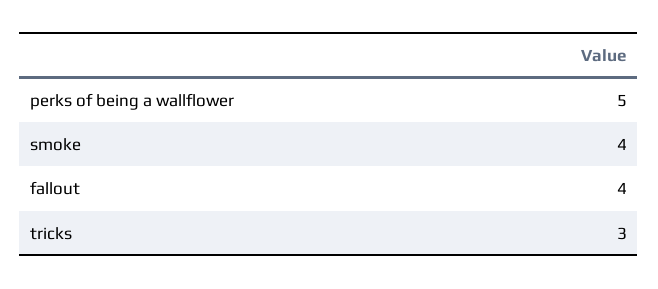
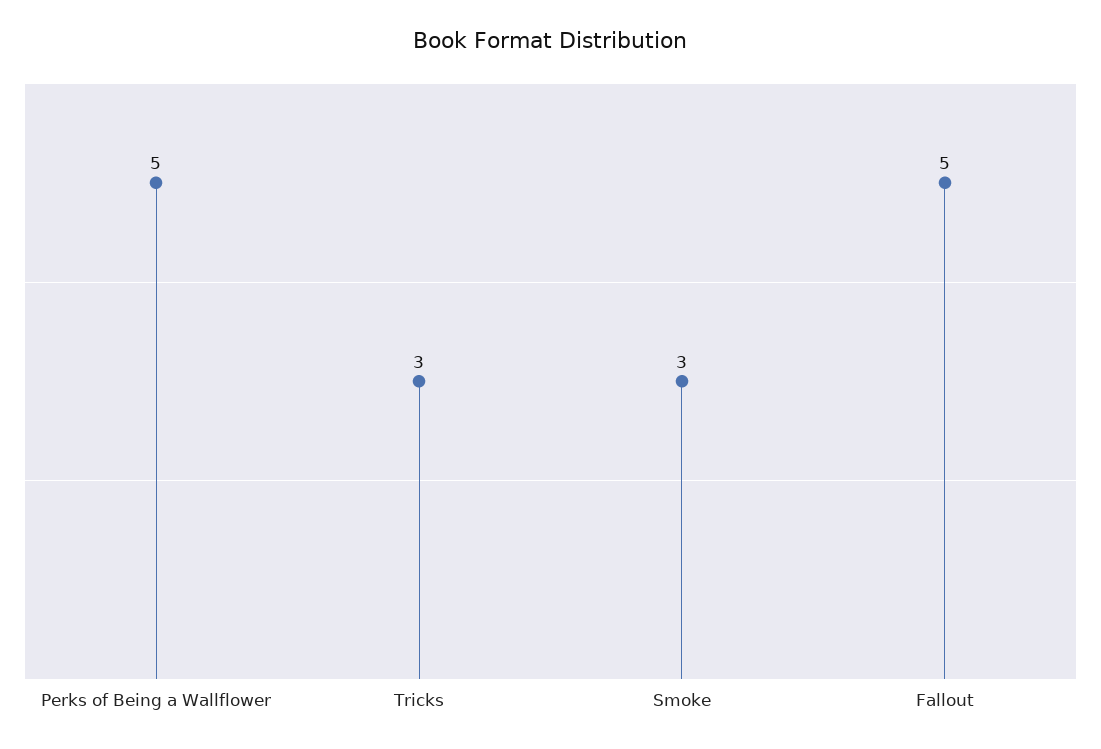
smoke: 4 -> 3
fallout: 4 -> 5

